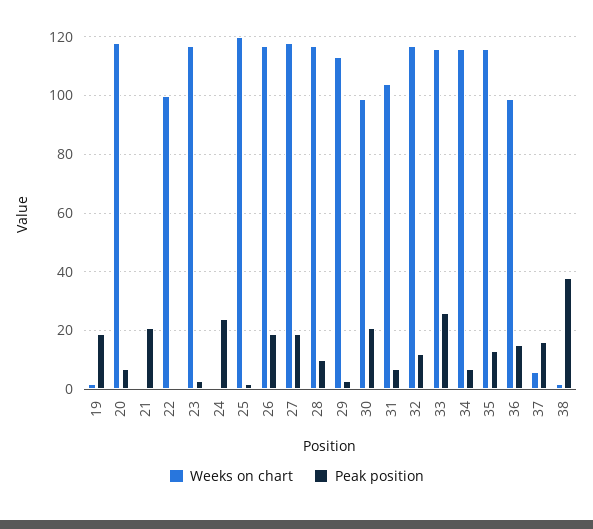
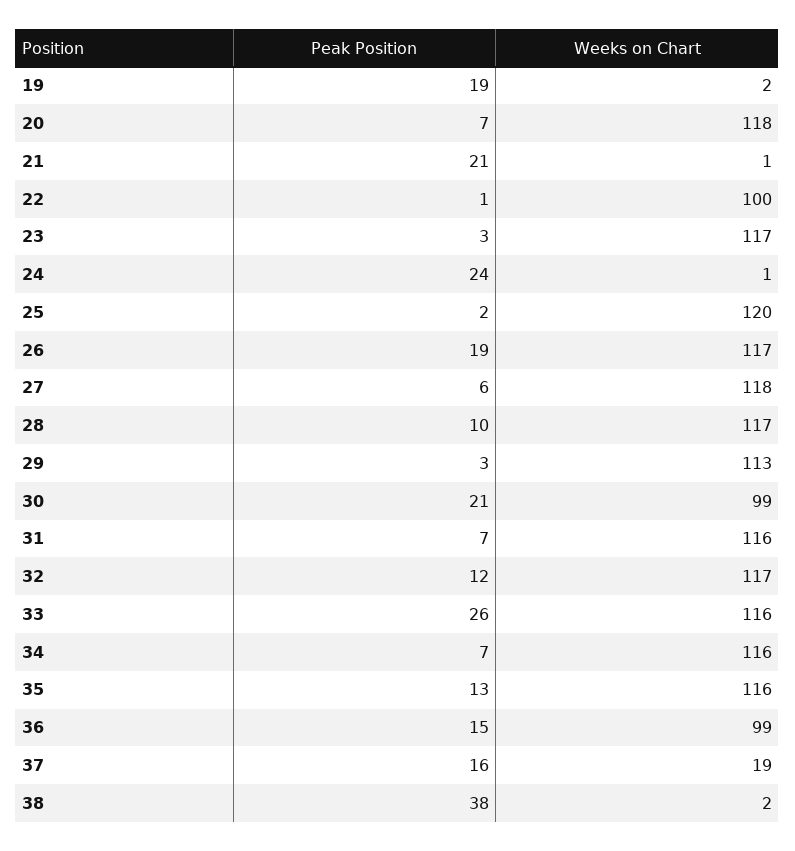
Peak position, 27: 20 -> 6
Weeks on chart, 31: 105 -> 116
Weeks on chart, 37: 5 -> 19

